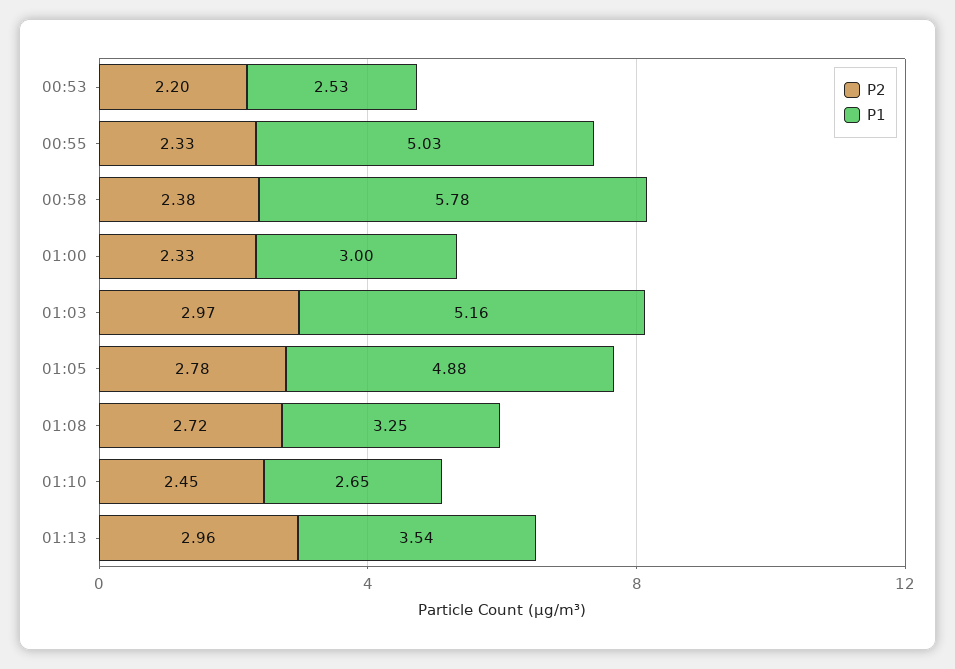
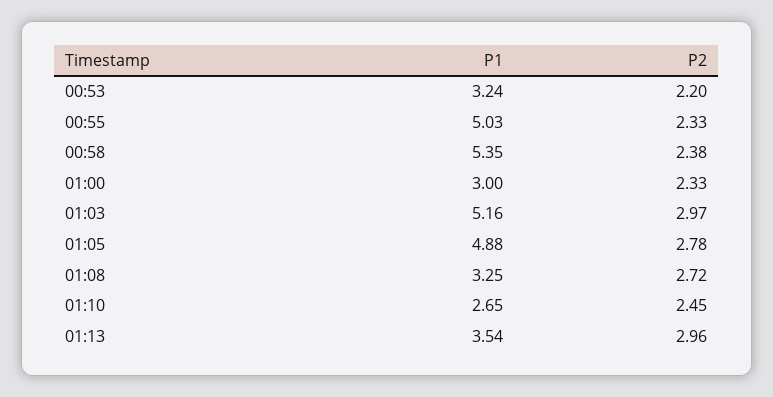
P1, 00:53: 2.53 -> 3.24
P1, 00:58: 5.78 -> 5.35

